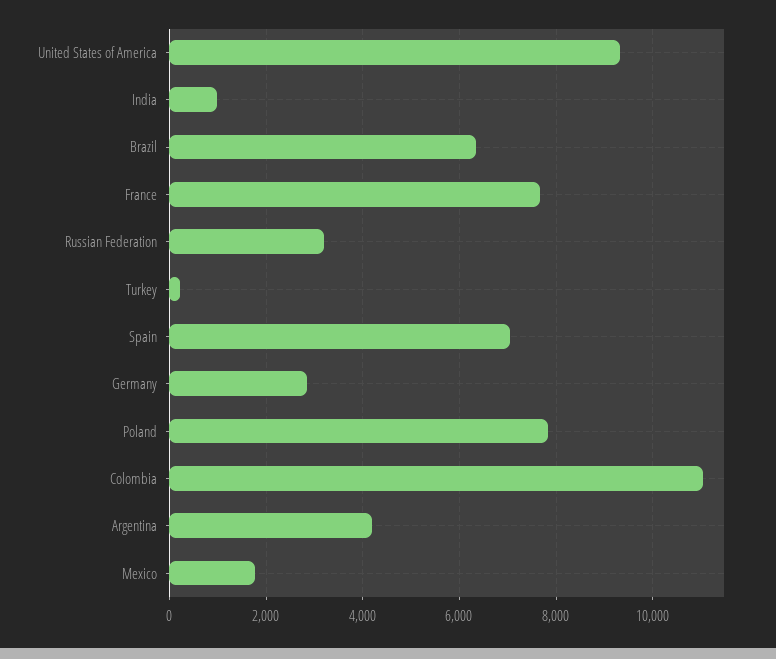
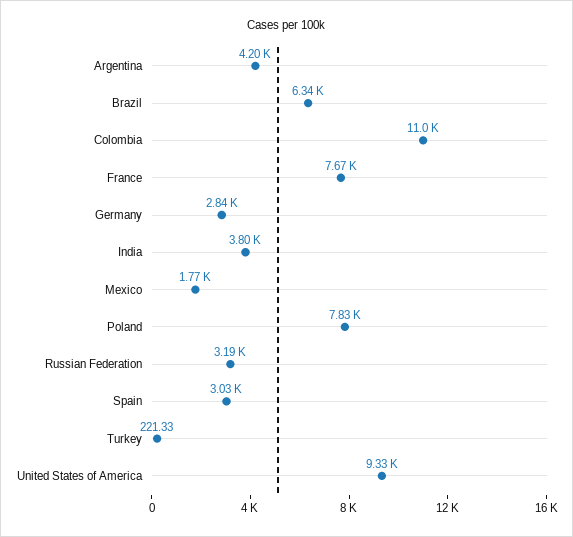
India: 1000 -> 3800
Spain: 7000 -> 3030

